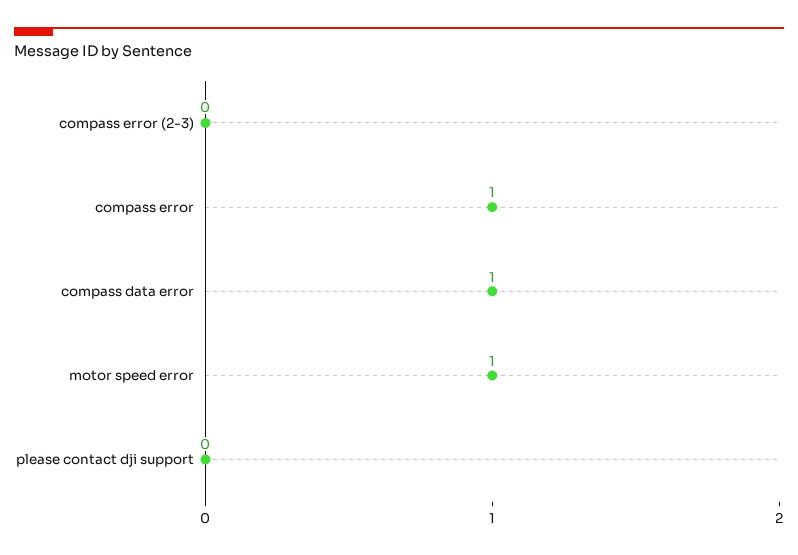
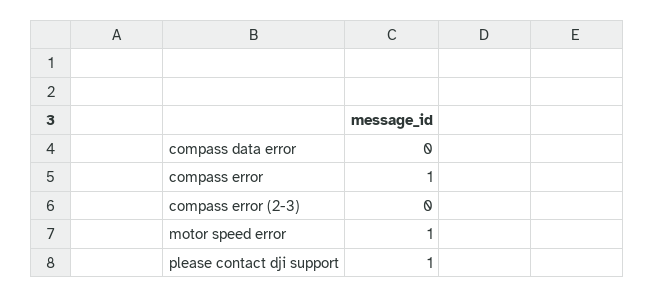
compass data error: 1 -> 0
please contact dji support: 0 -> 1

